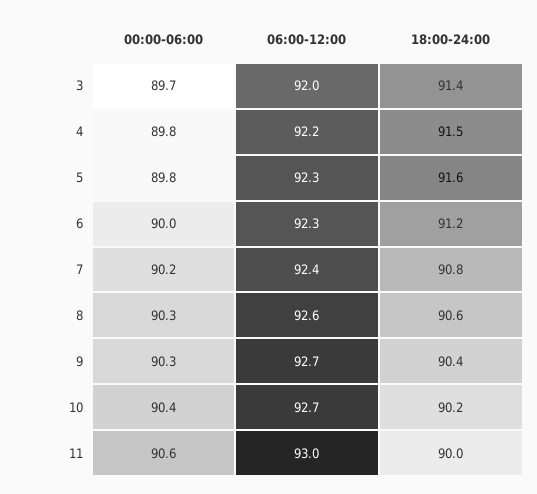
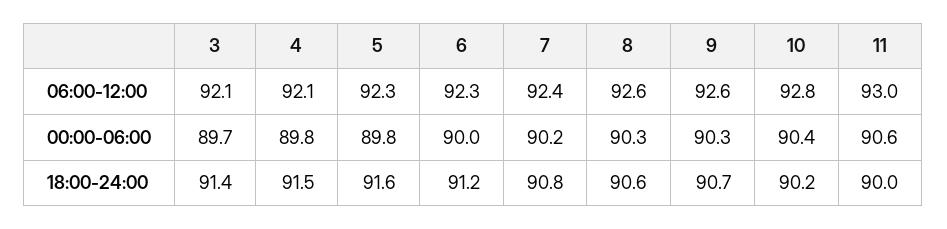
06:00-12:00, 3: 92 -> 92.1
06:00-12:00, 4: 92.2 -> 92.1
06:00-12:00, 9: 92.7 -> 92.6
18:00-24:00, 9: 90.4 -> 90.7
06:00-12:00, 10: 92.7 -> 92.8

